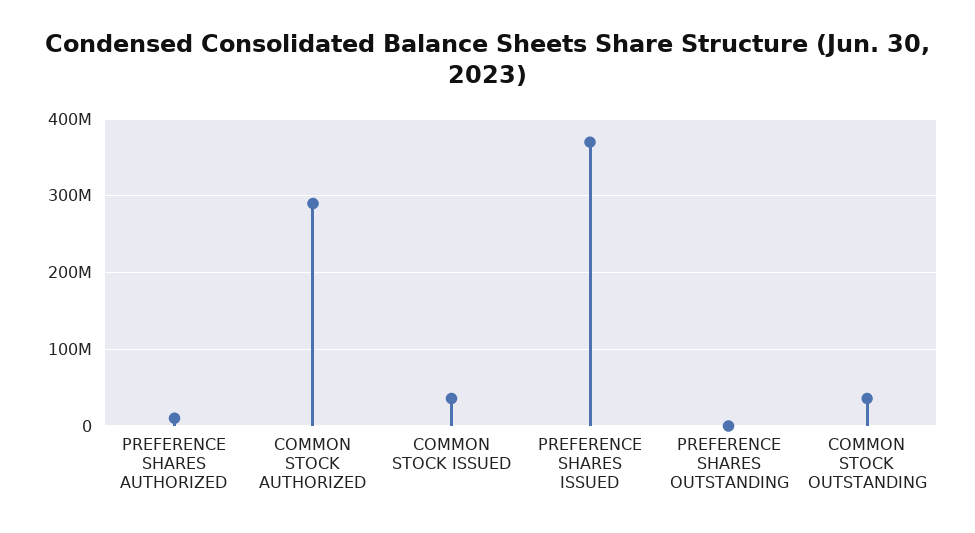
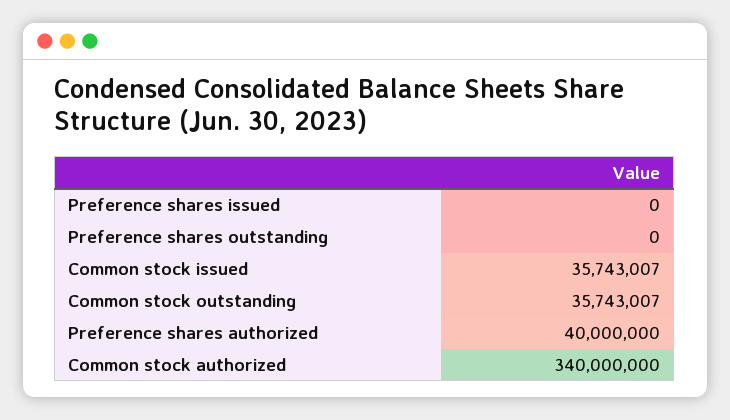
PREFERENCE SHARES AUTHORIZED: 10000000 -> 40000000
COMMON STOCK AUTHORIZED: 290000000 -> 340000000
PREFERENCE SHARES ISSUED: 370000000 -> 0

